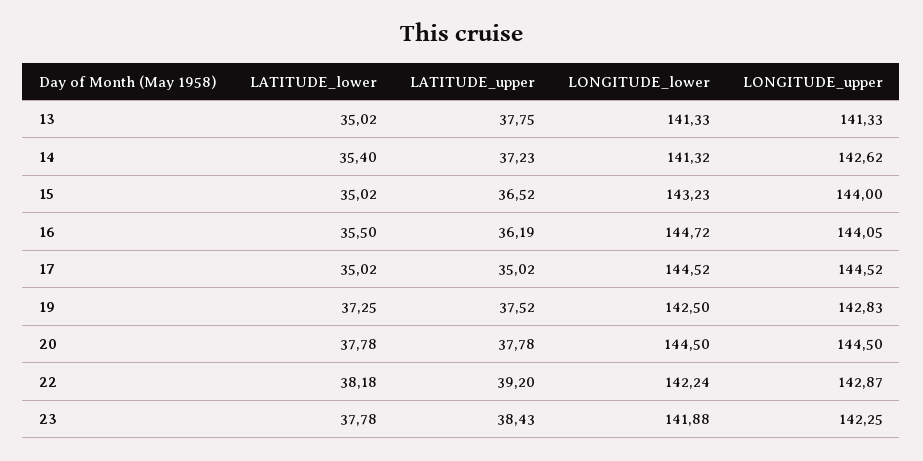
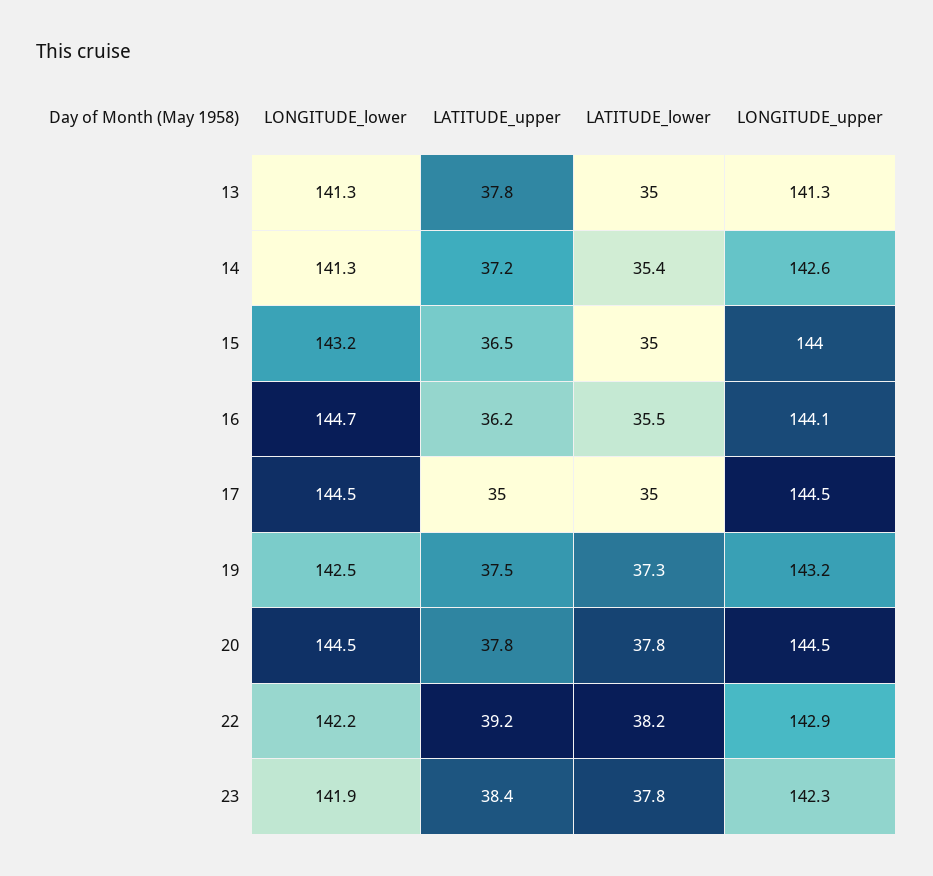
LONGITUDE_upper, 19: 142.83 -> 143.2

